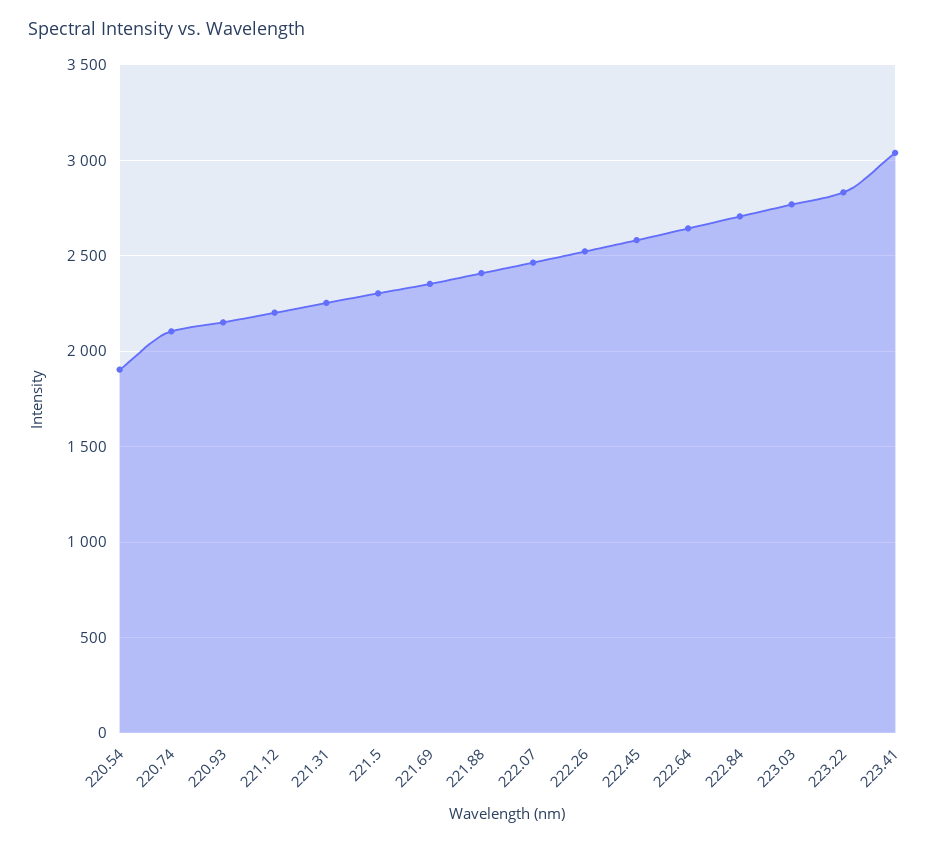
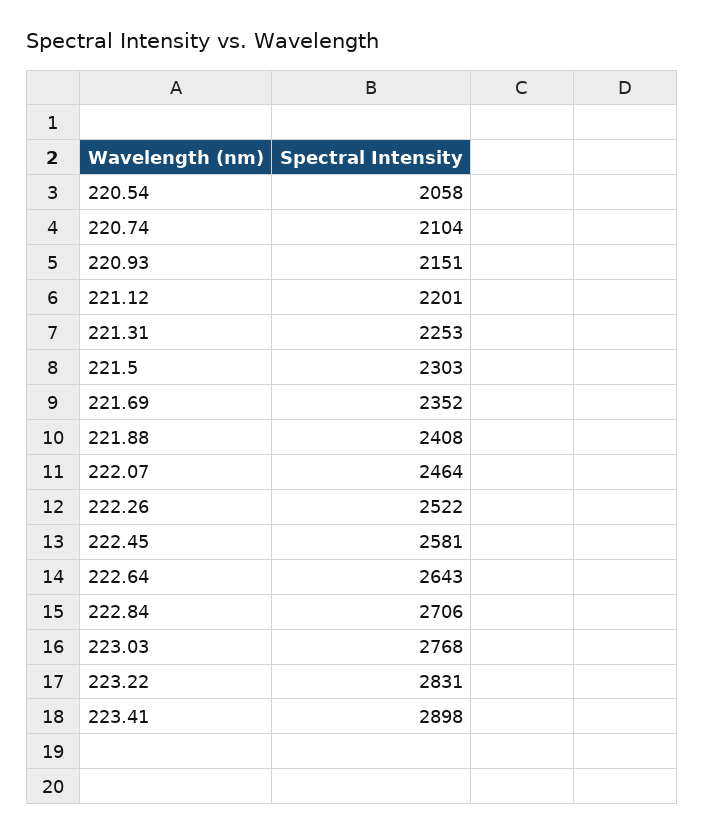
220.54: 1900 -> 2058
223.41: 3050 -> 2898

